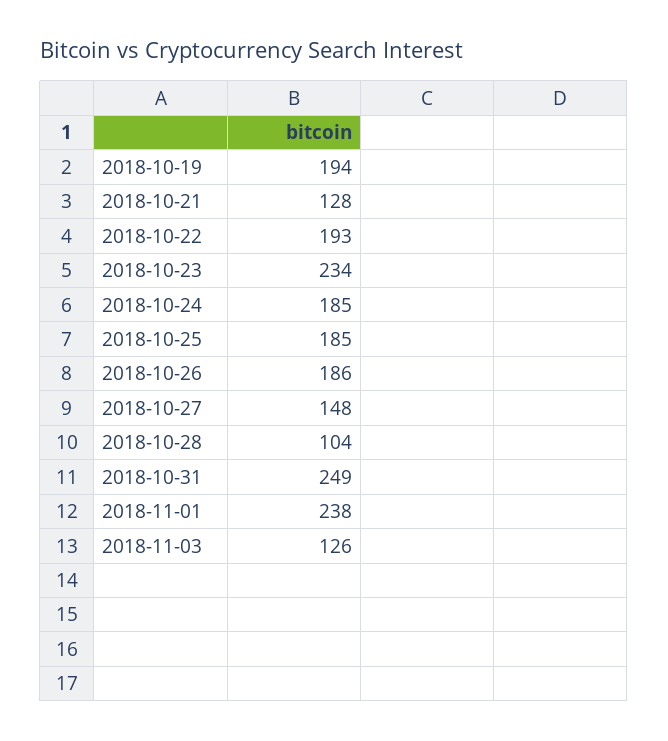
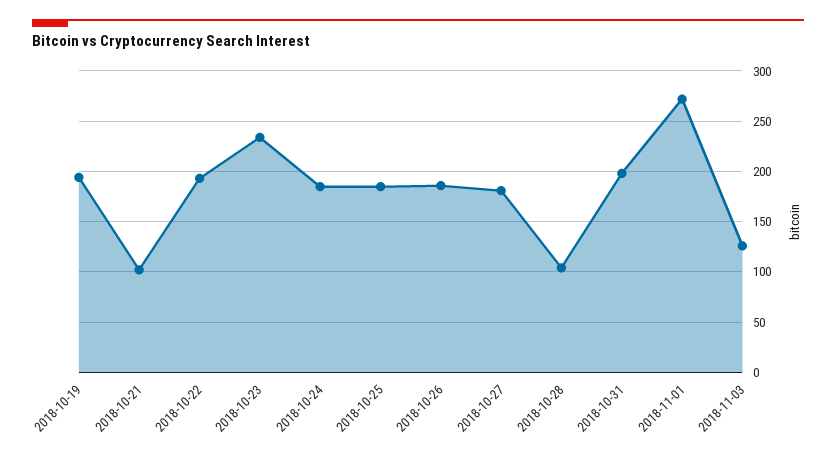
2018-10-21: 128 -> 100
2018-10-27: 148 -> 180
2018-10-31: 249 -> 200
2018-11-01: 238 -> 270

